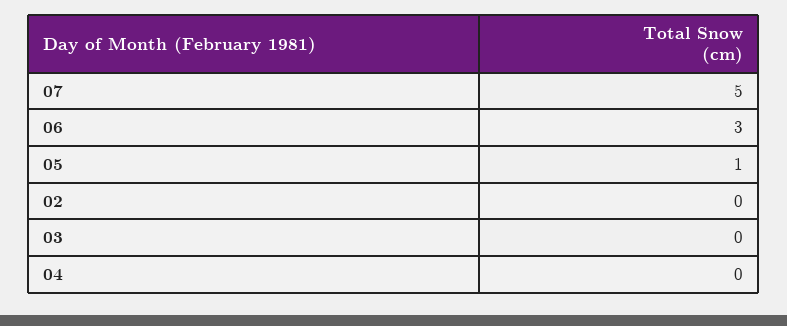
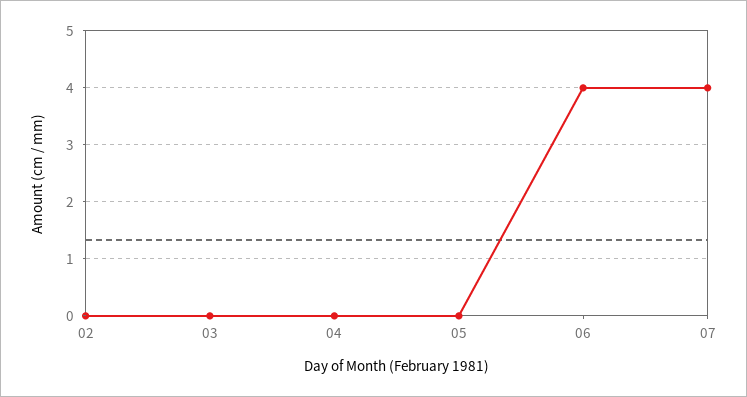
07: 5 -> 4
06: 3 -> 4
05: 1 -> 0

